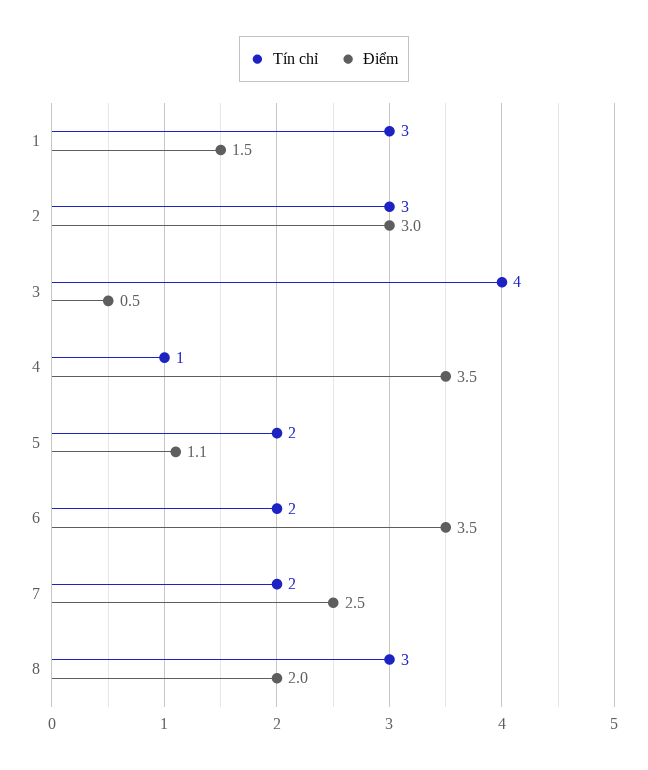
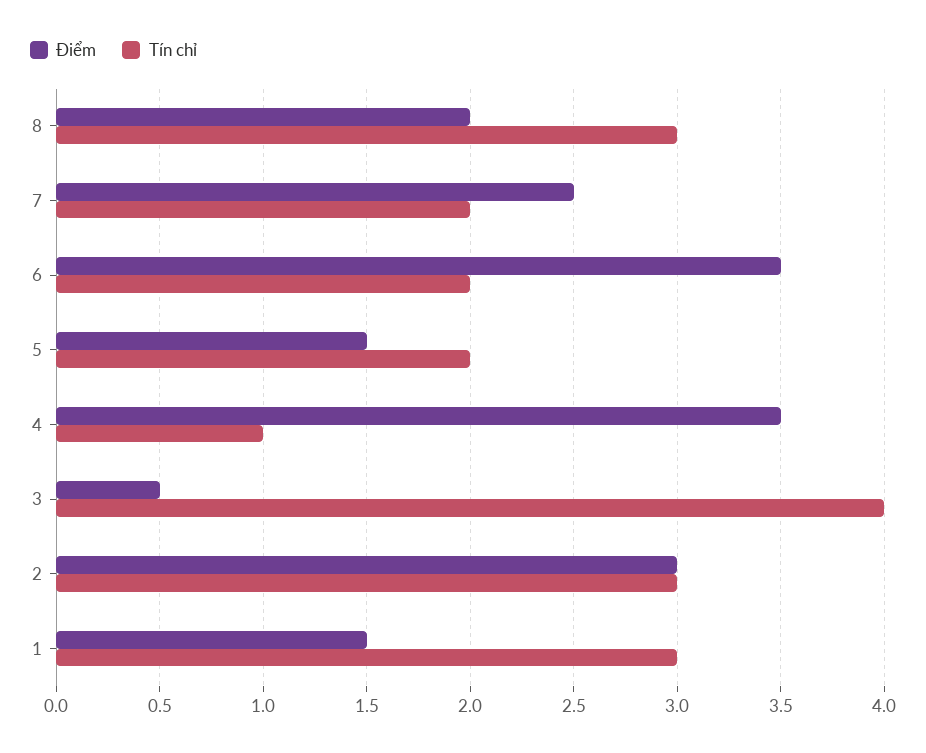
Điểm, 5: 1.1 -> 1.5

